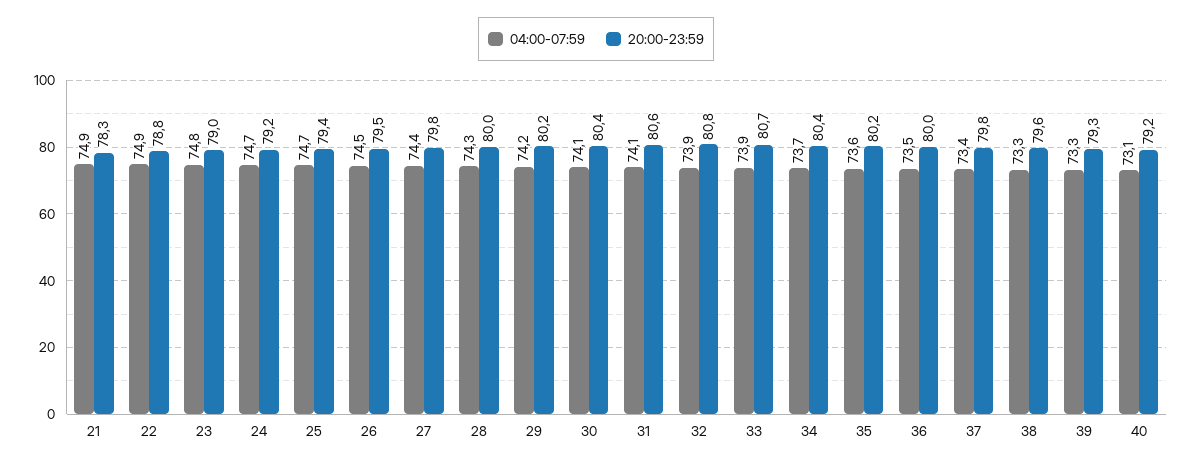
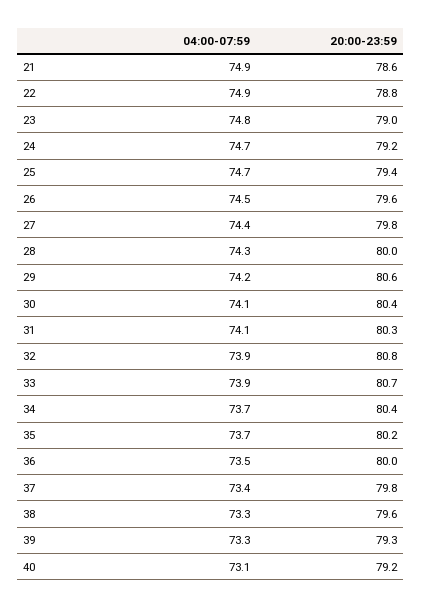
20:00-23:59, 21: 78.3 -> 78.6
20:00-23:59, 26: 79.5 -> 79.6
20:00-23:59, 29: 80.2 -> 80.6
20:00-23:59, 31: 80.6 -> 80.3
04:00-07:59, 35: 73.6 -> 73.7

